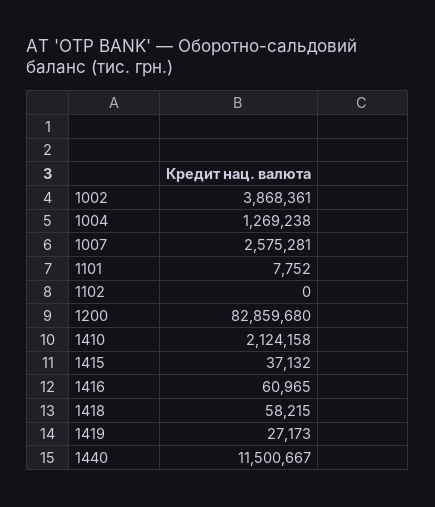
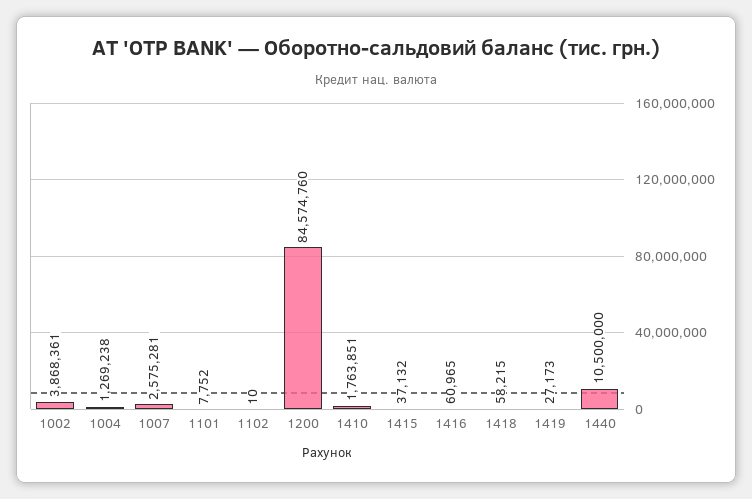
1102: 0 -> 10
1200: 82859680 -> 84574760
1410: 2124158 -> 1763851
1440: 11500667 -> 10500000

